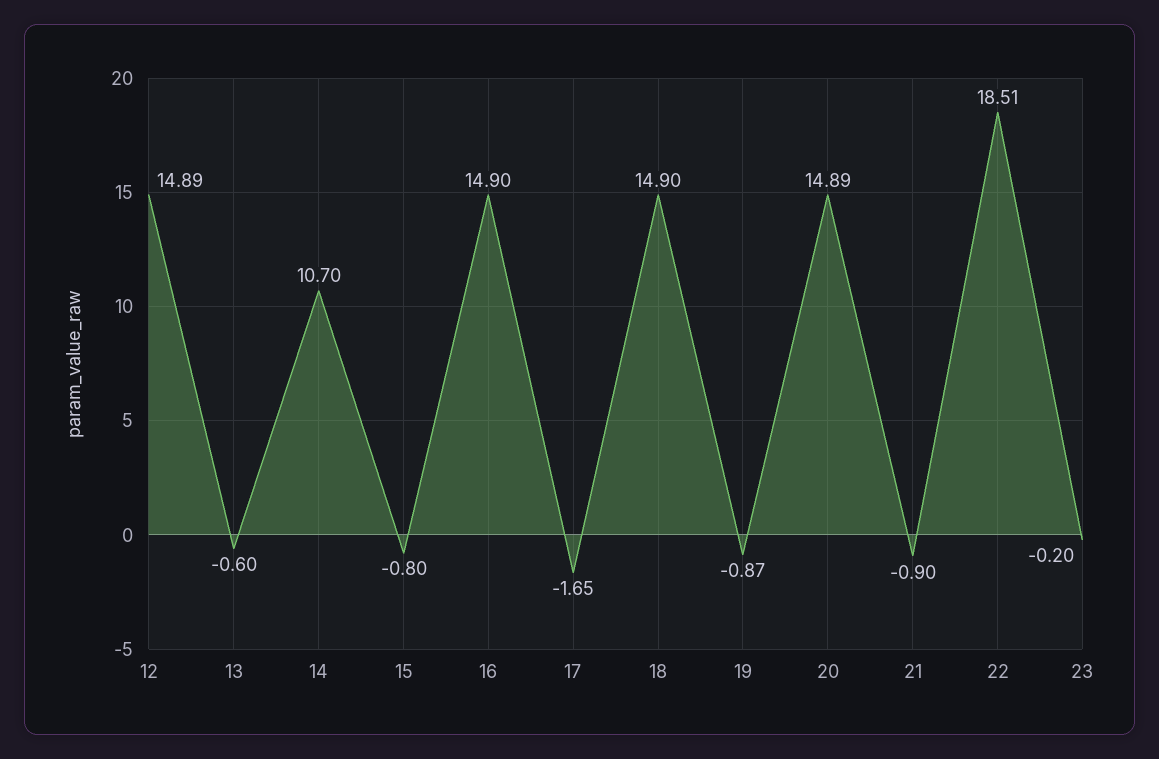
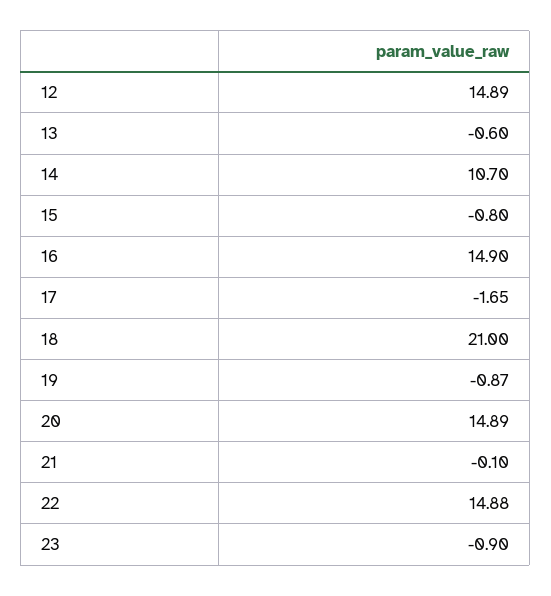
18: 14.9 -> 21
21: -0.9 -> -0.1
22: 18.51 -> 14.88
23: -0.2 -> -0.9

